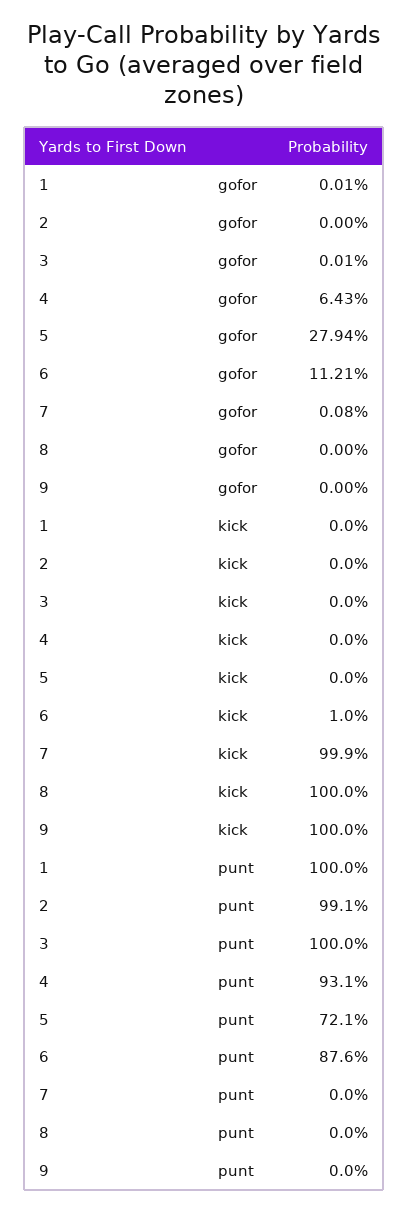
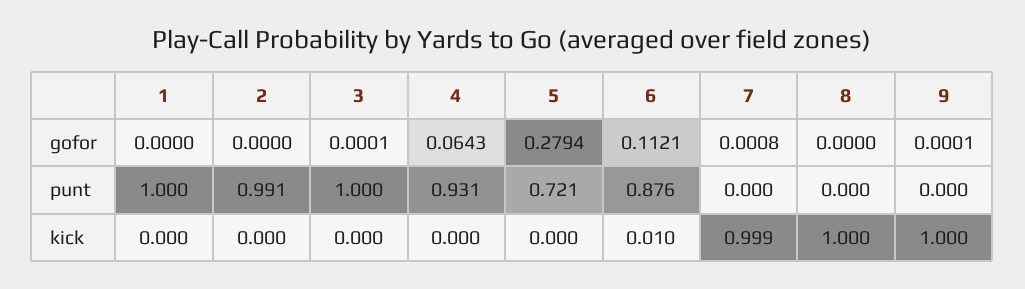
1, gofor: 0.0001 -> 0
9, gofor: 0 -> 0.0001

